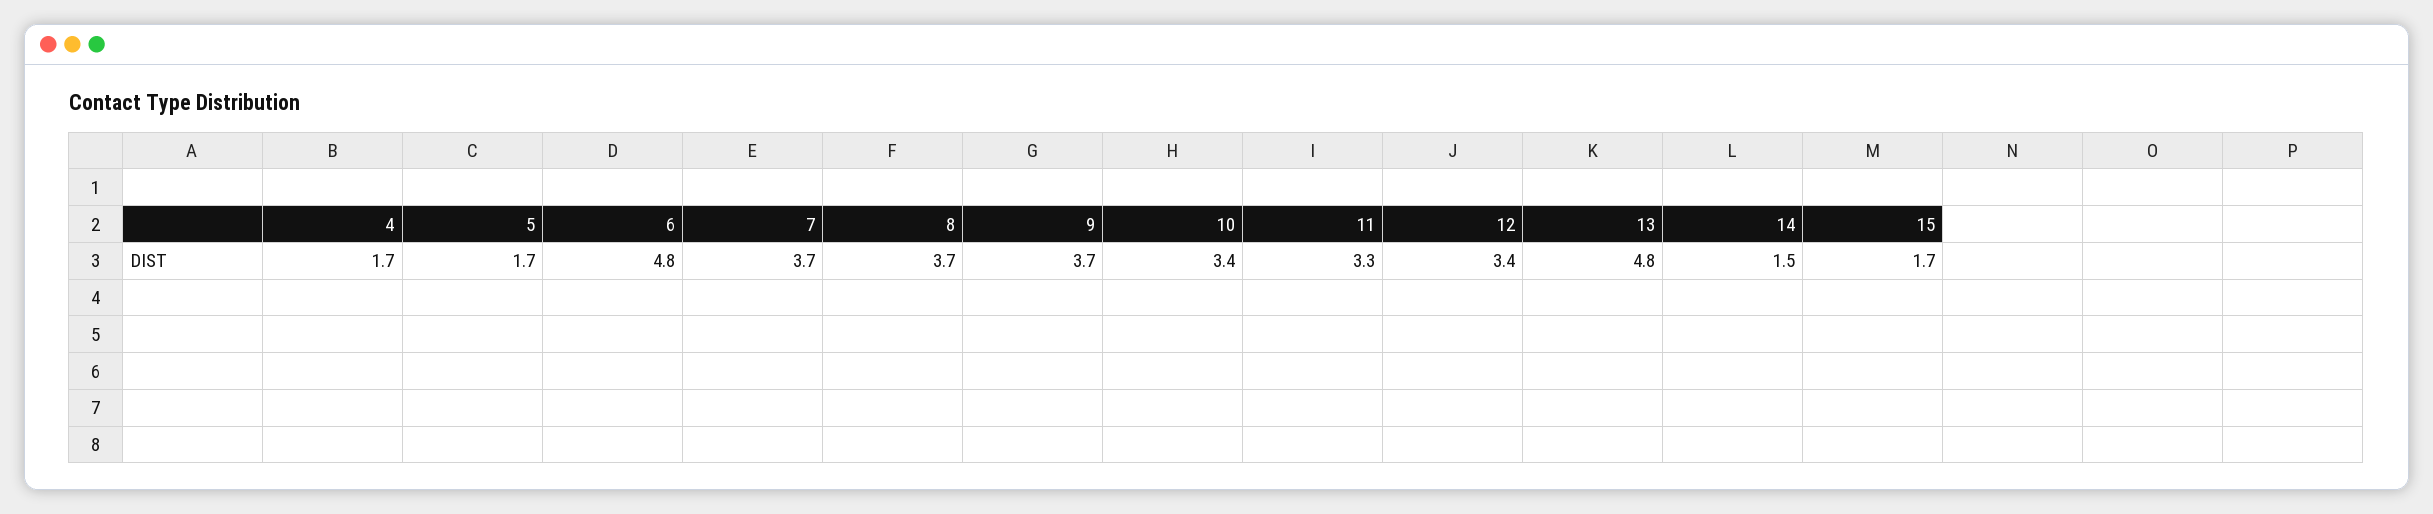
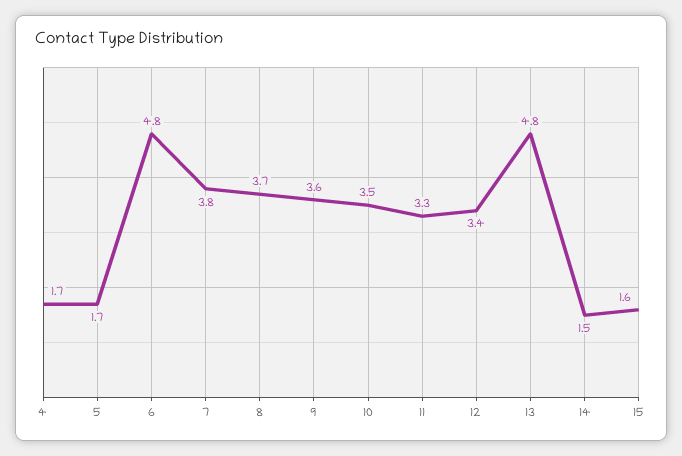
7: 3.7 -> 3.8
9: 3.7 -> 3.6
10: 3.4 -> 3.5
15: 1.7 -> 1.6

